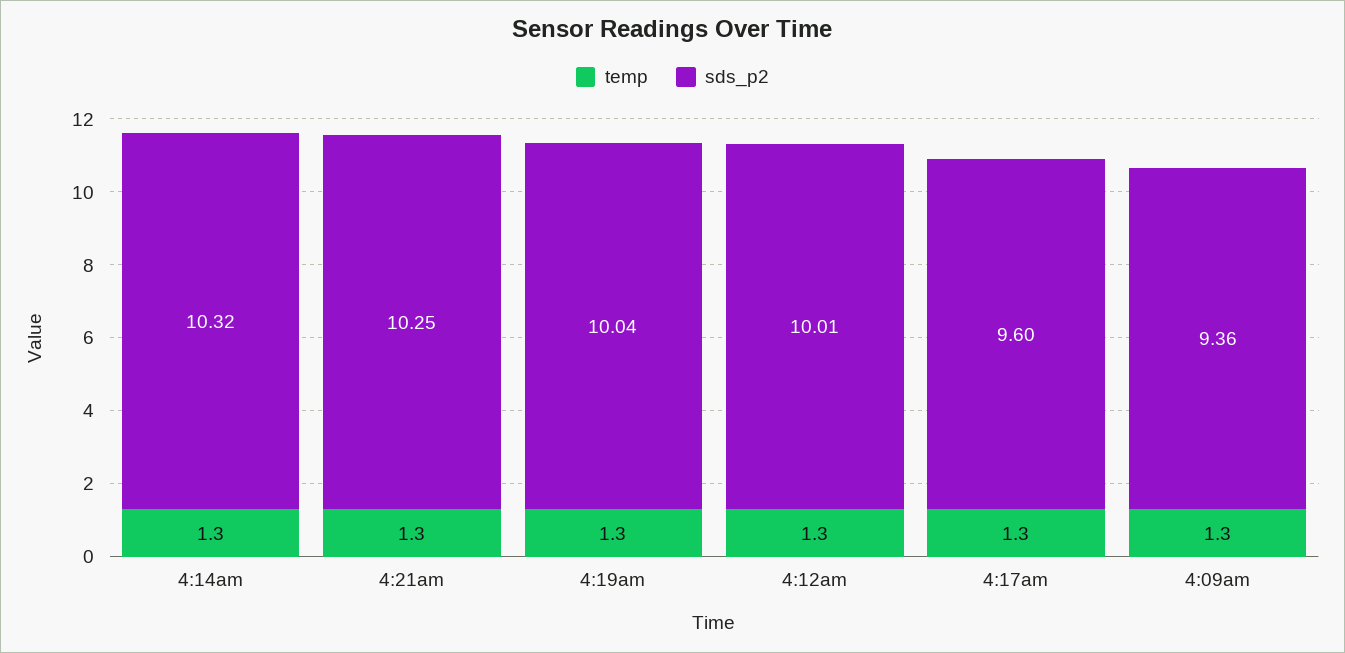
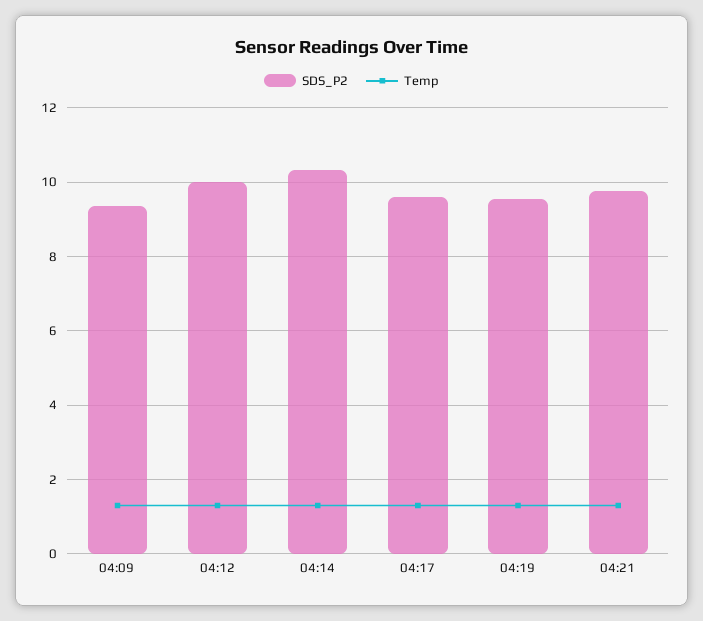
sds_p2, 4:21am: 10.25 -> 9.8
sds_p2, 4:19am: 10.04 -> 9.6

